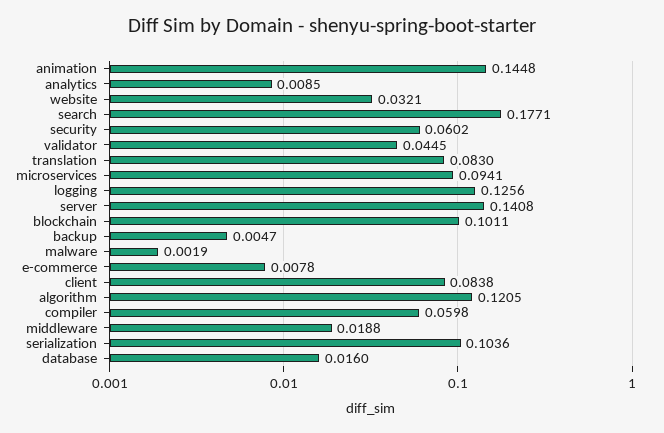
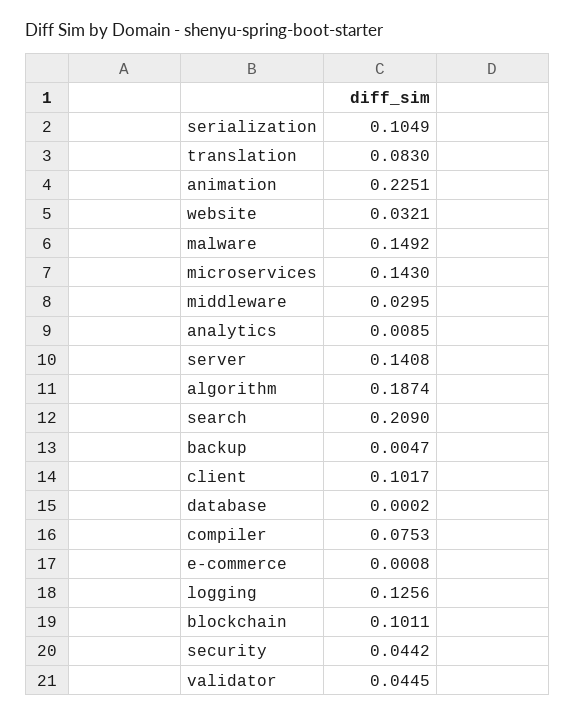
animation: 0.1448 -> 0.2251
search: 0.1771 -> 0.209
security: 0.0602 -> 0.0442
microservices: 0.0941 -> 0.143
malware: 0.0019 -> 0.1492
e-commerce: 0.0078 -> 0.0008
client: 0.0838 -> 0.1017
algorithm: 0.1205 -> 0.1874
compiler: 0.0598 -> 0.0753
middleware: 0.0188 -> 0.0295
serialization: 0.1036 -> 0.1049
database: 0.016 -> 0.0002

